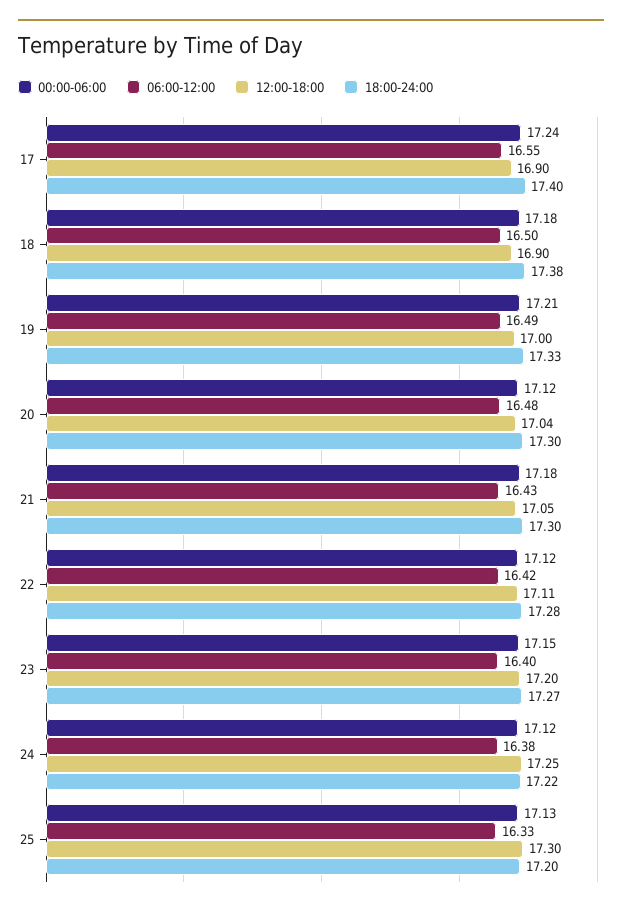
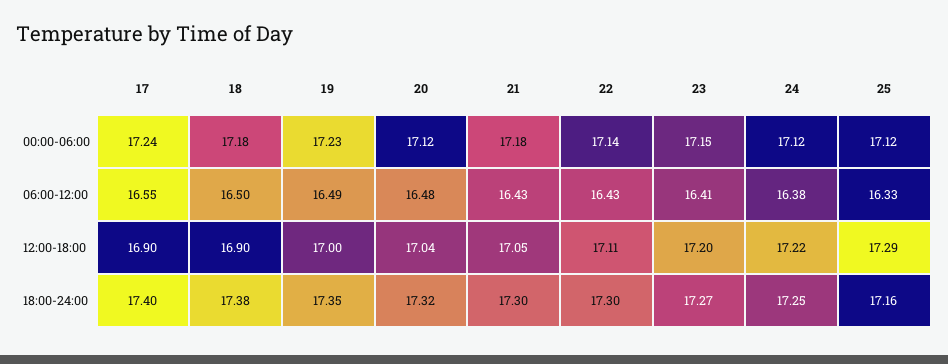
00:00-06:00, 19: 17.21 -> 17.23
18:00-24:00, 19: 17.33 -> 17.35
18:00-24:00, 20: 17.3 -> 17.32
00:00-06:00, 22: 17.12 -> 17.14
06:00-12:00, 22: 16.42 -> 16.43
18:00-24:00, 22: 17.28 -> 17.3
06:00-12:00, 23: 16.4 -> 16.41
12:00-18:00, 24: 17.25 -> 17.22
18:00-24:00, 24: 17.22 -> 17.25
00:00-06:00, 25: 17.13 -> 17.12
12:00-18:00, 25: 17.3 -> 17.29
18:00-24:00, 25: 17.2 -> 17.16

